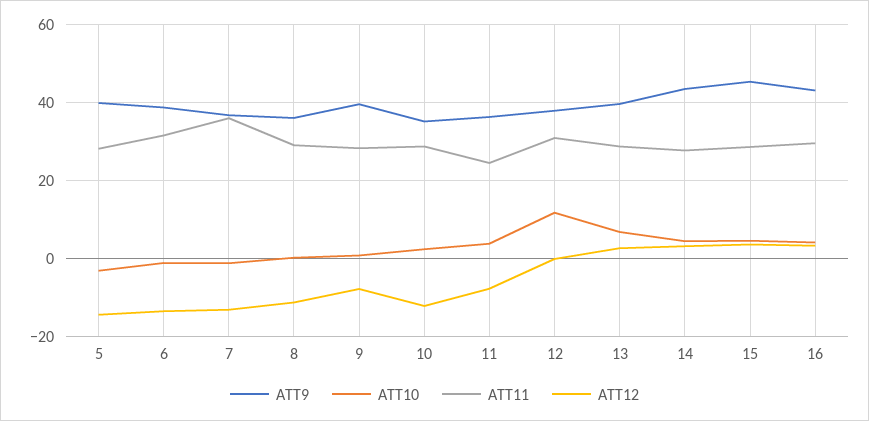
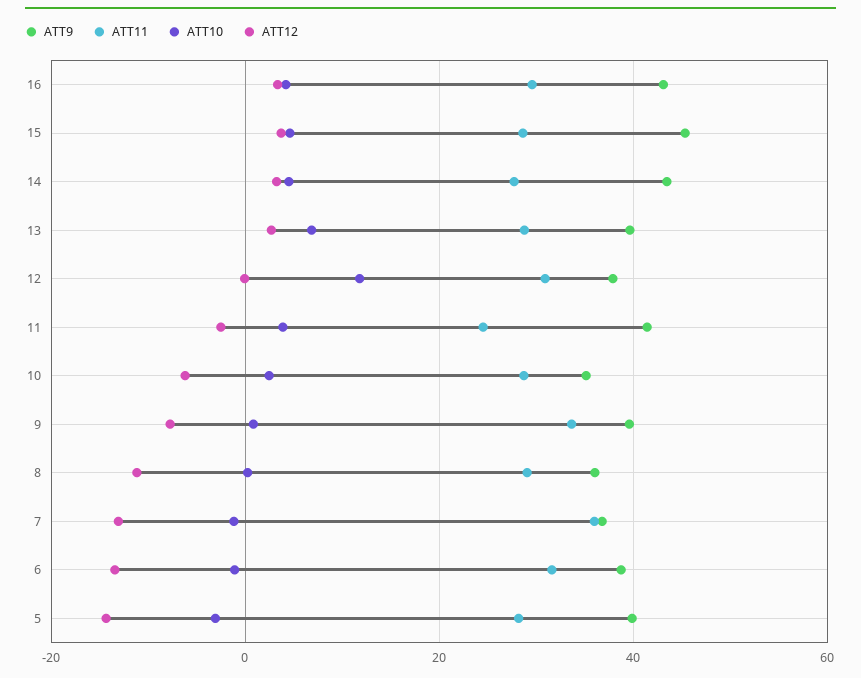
ATT11, 9: 28 -> 34
ATT12, 10: -12 -> -6
ATT9, 11: 36 -> 42
ATT12, 11: -8 -> -2

